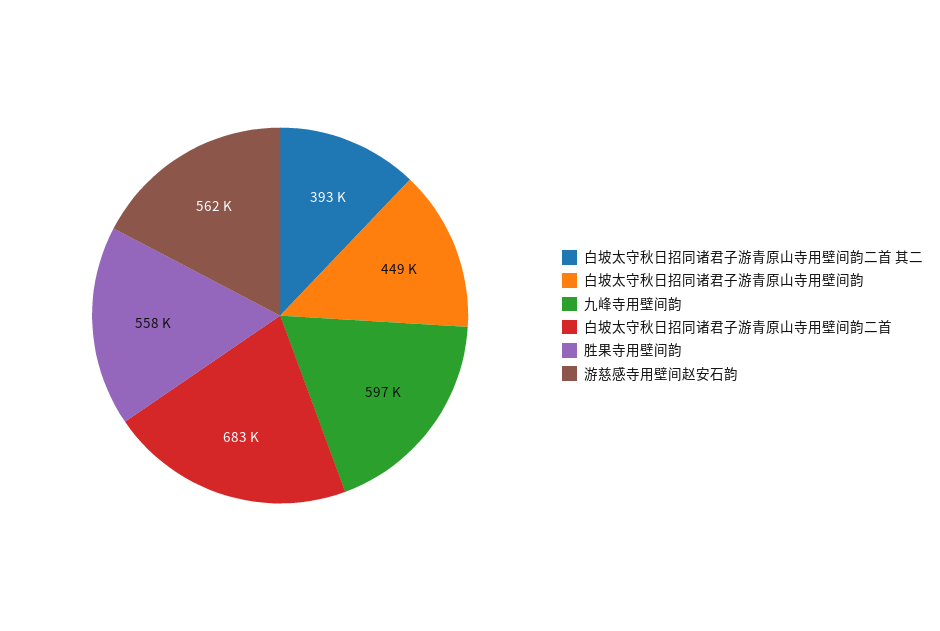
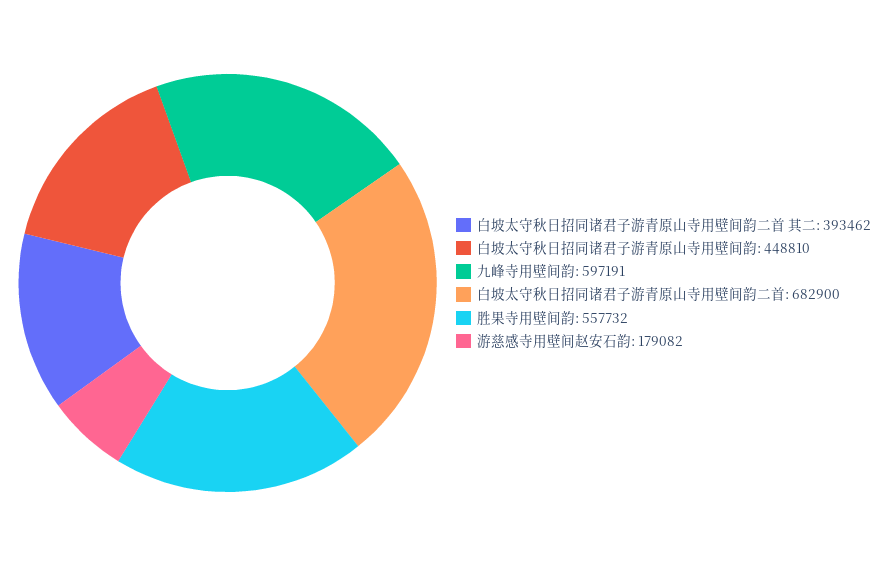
游慈感寺用壁间赵安石韵: 562000 -> 179082

